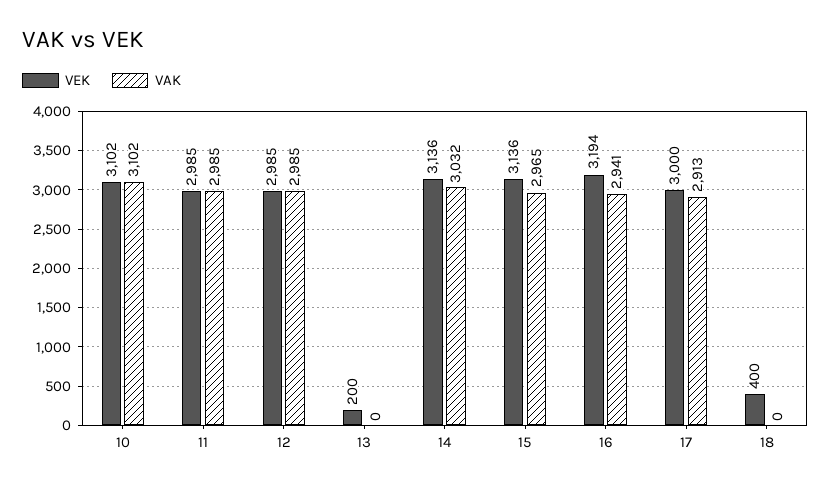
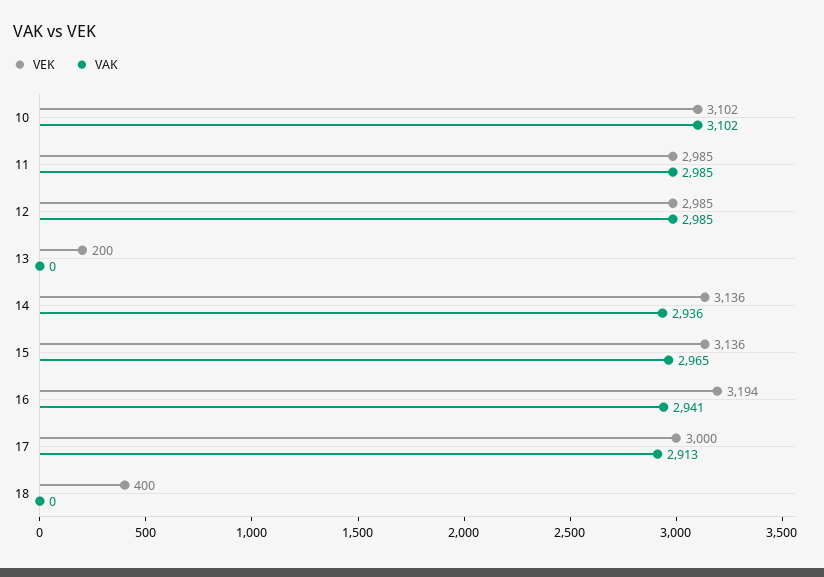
VAK, 14: 3032 -> 2936

